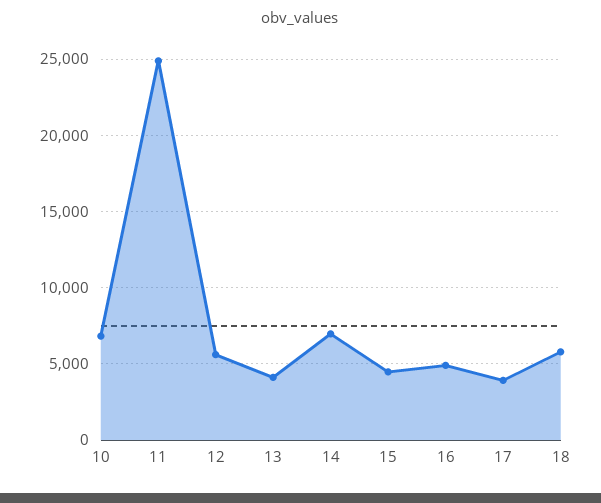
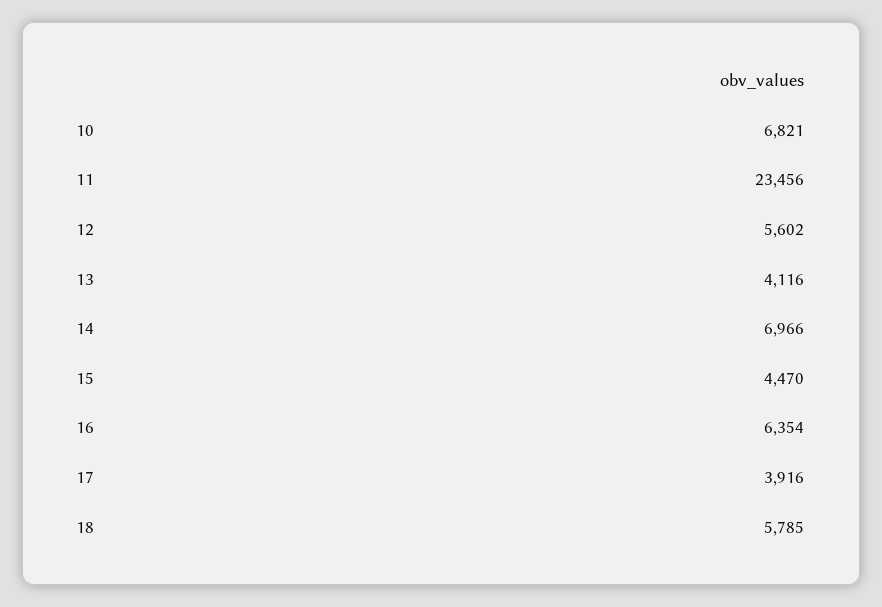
11: 25000 -> 23456
16: 5000 -> 6354

